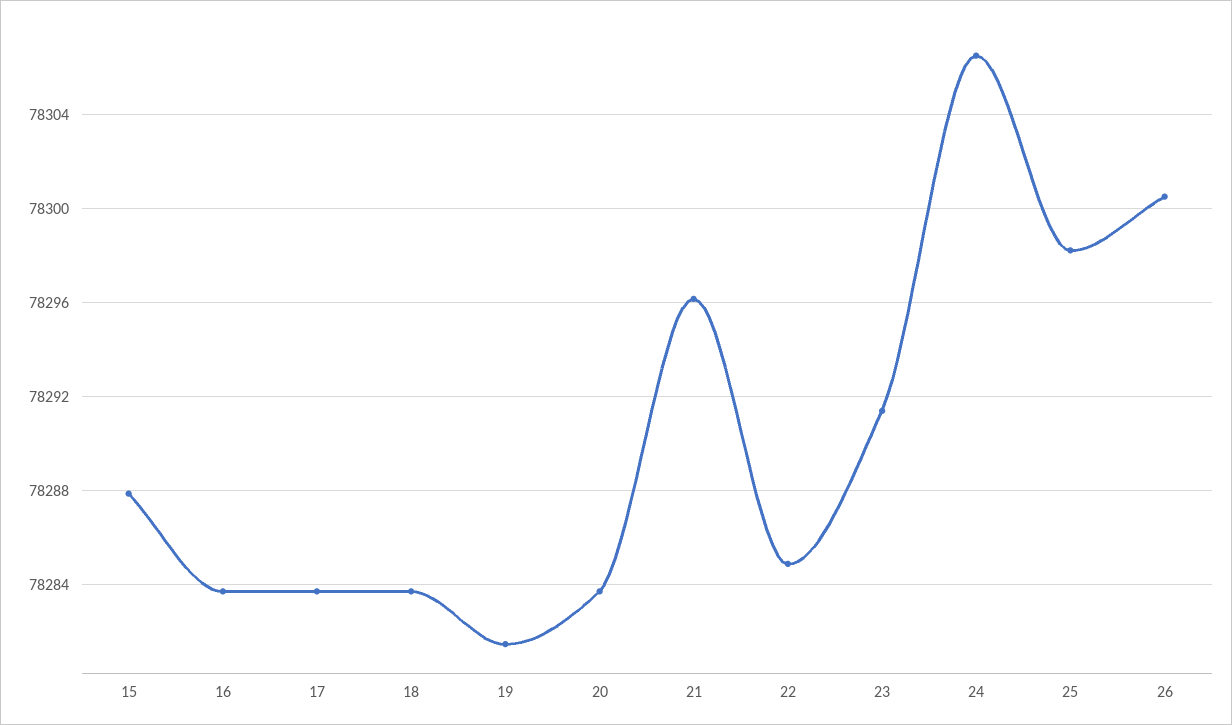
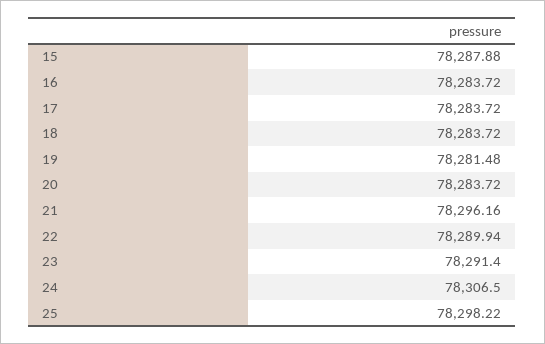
22: 78285 -> 78289.94
26: 78300.5 -> none

